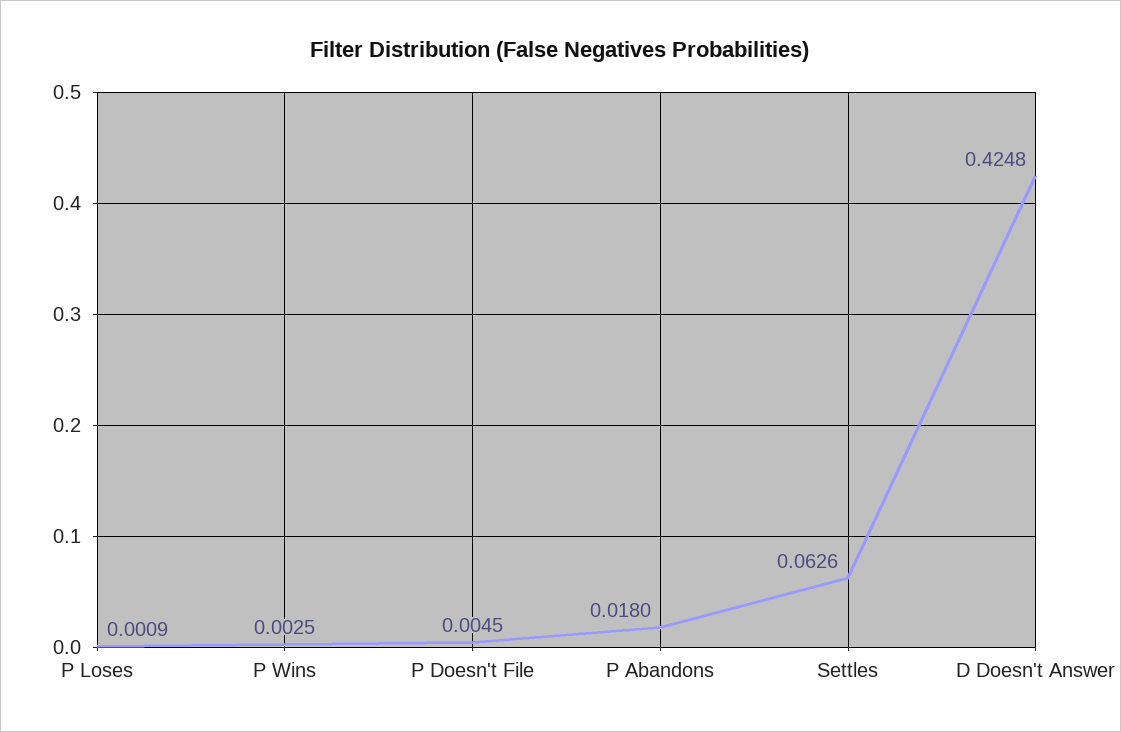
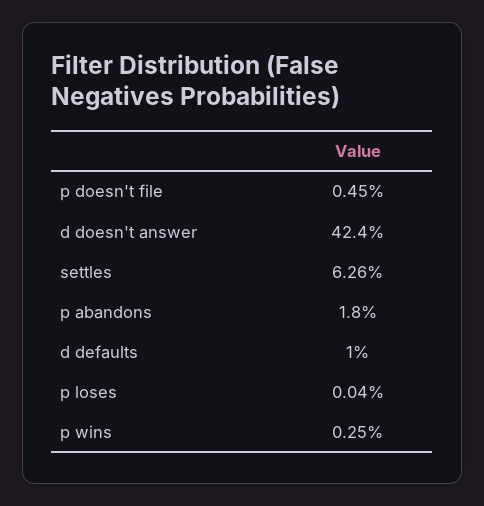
P Loses: 0.0009 -> 0.0004
D Doesn't Answer: 0.4248 -> 0.424
d defaults: none -> 0.01

